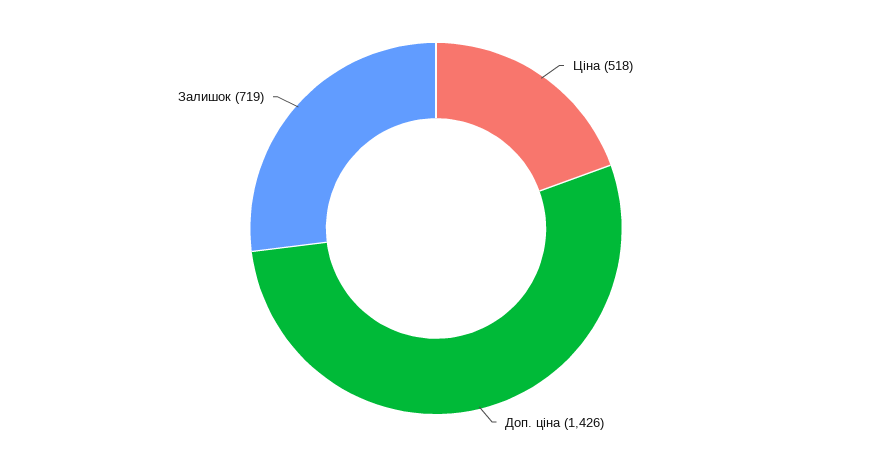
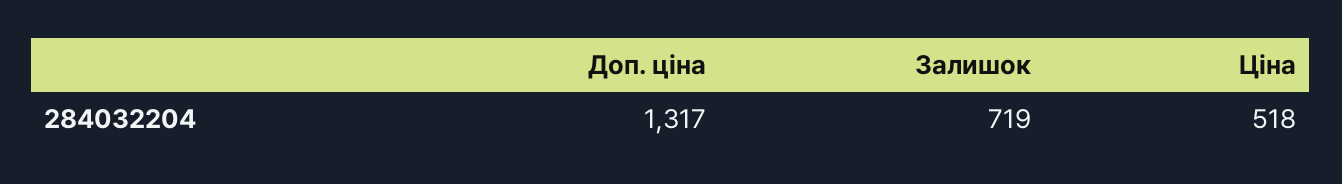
Доп. ціна: 1426 -> 1317

